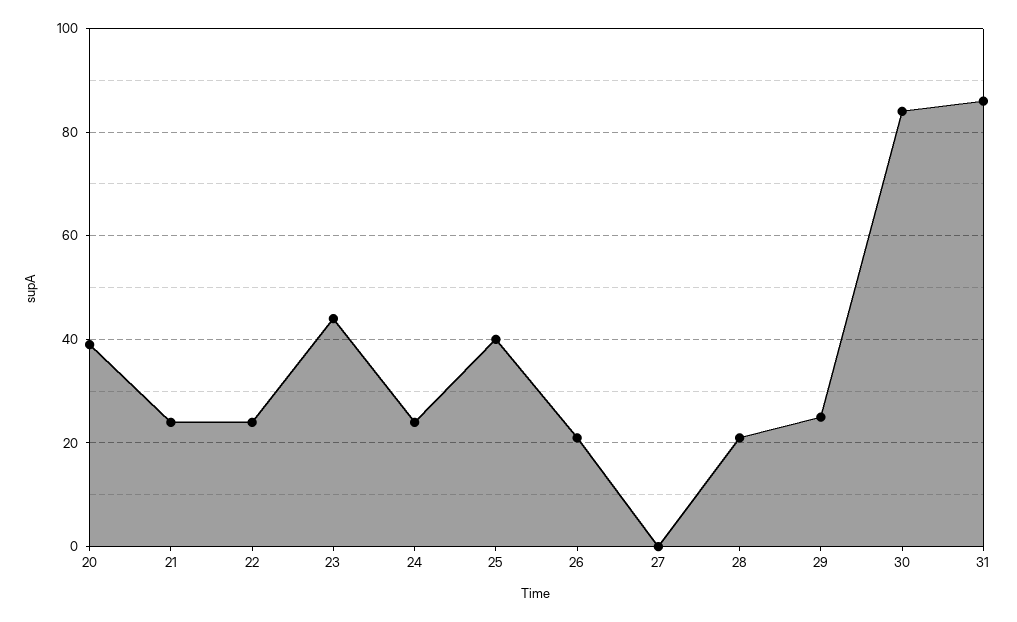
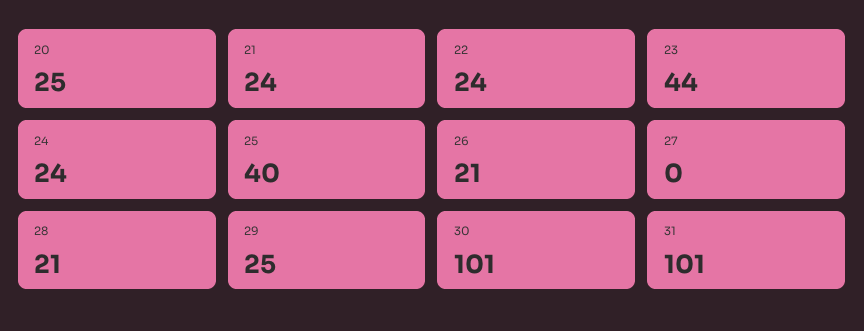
20: 40 -> 25
30: 85 -> 101
31: 85 -> 101

